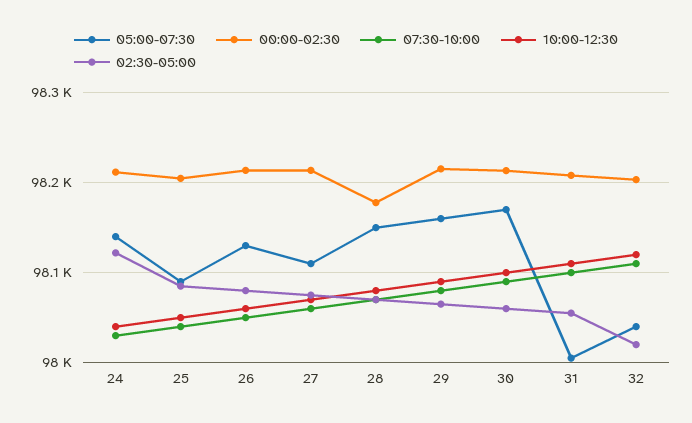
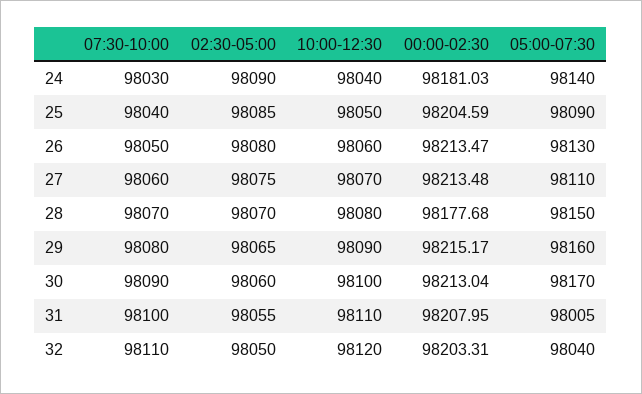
00:00-02:30, 24: 98210 -> 98181.03
02:30-05:00, 24: 98120 -> 98090
02:30-05:00, 32: 98020 -> 98050

